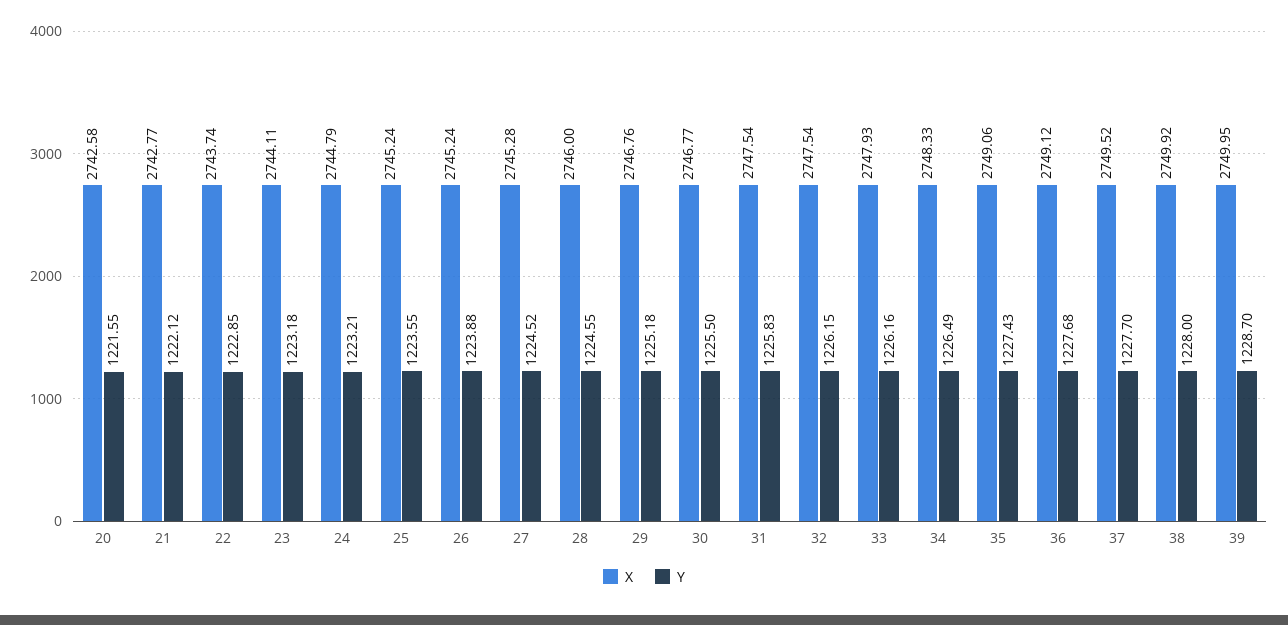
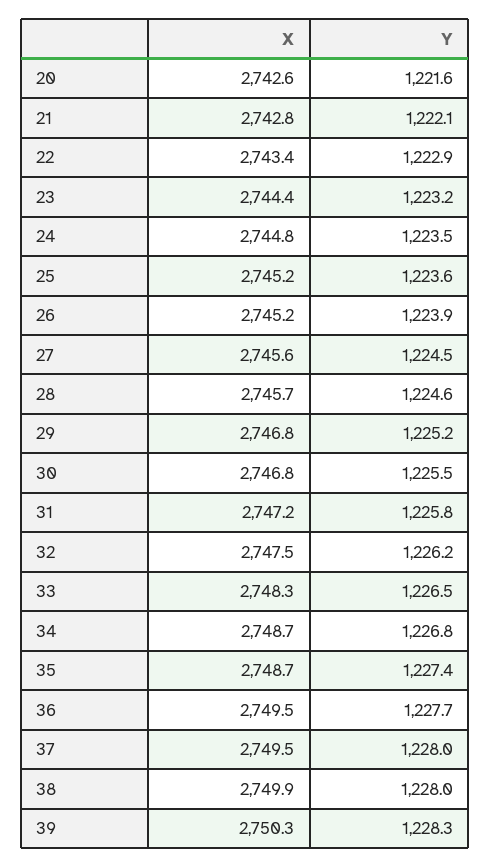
X, 22: 2743.74 -> 2743.4
X, 23: 2744.11 -> 2744.4
Y, 24: 1223.21 -> 1223.5
X, 27: 2745.28 -> 2745.6
X, 28: 2746 -> 2745.7
X, 31: 2747.54 -> 2747.2
X, 33: 2747.93 -> 2748.3
Y, 33: 1226.16 -> 1226.5
X, 34: 2748.33 -> 2748.7
Y, 34: 1226.49 -> 1226.8
X, 35: 2749.06 -> 2748.7
X, 36: 2749.12 -> 2749.5
Y, 37: 1227.7 -> 1228
X, 39: 2749.95 -> 2750.3
Y, 39: 1228.7 -> 1228.3

